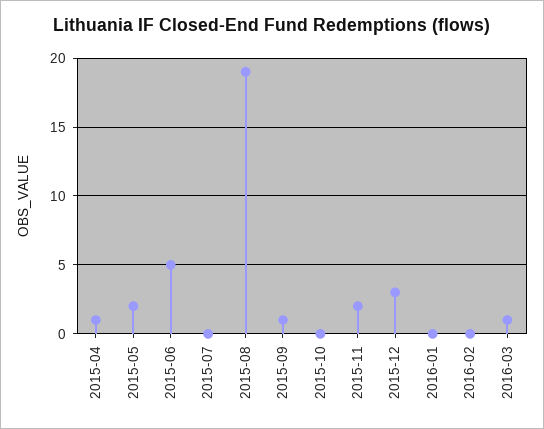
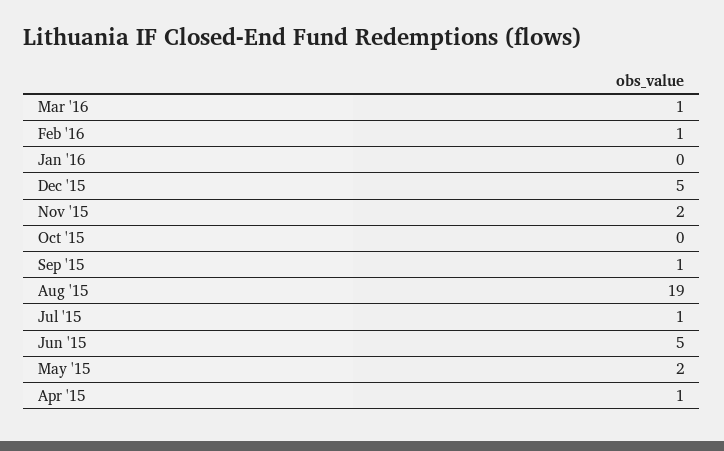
2015-07: 0 -> 1
2015-12: 3 -> 5
2016-02: 0 -> 1

